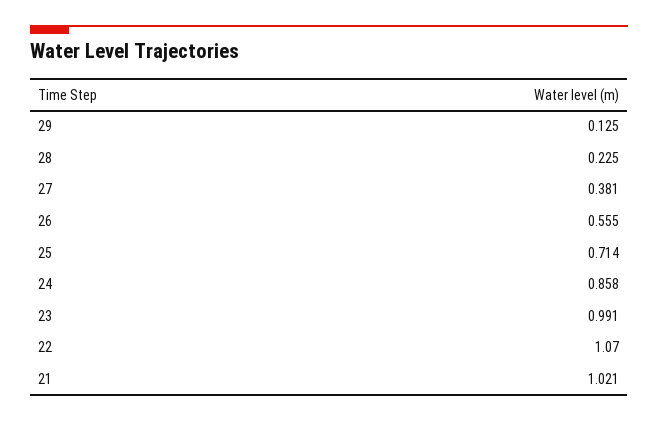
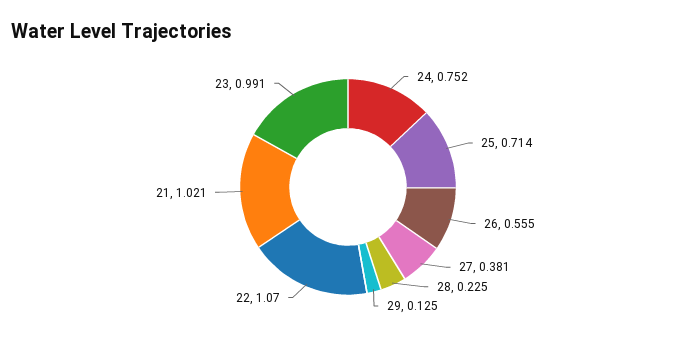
24: 0.858 -> 0.752

